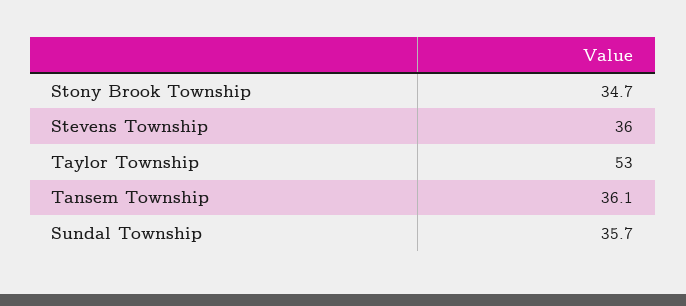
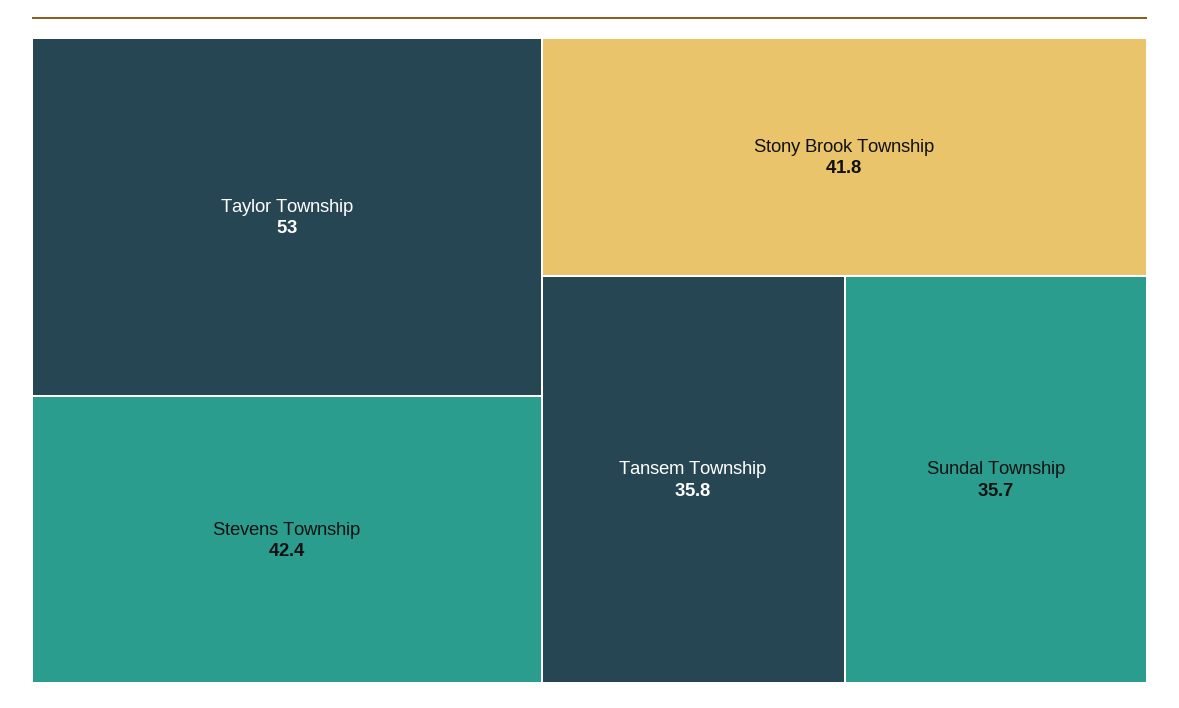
Stony Brook Township: 34.7 -> 41.8
Stevens Township: 36 -> 42.4
Tansem Township: 36.1 -> 35.8

